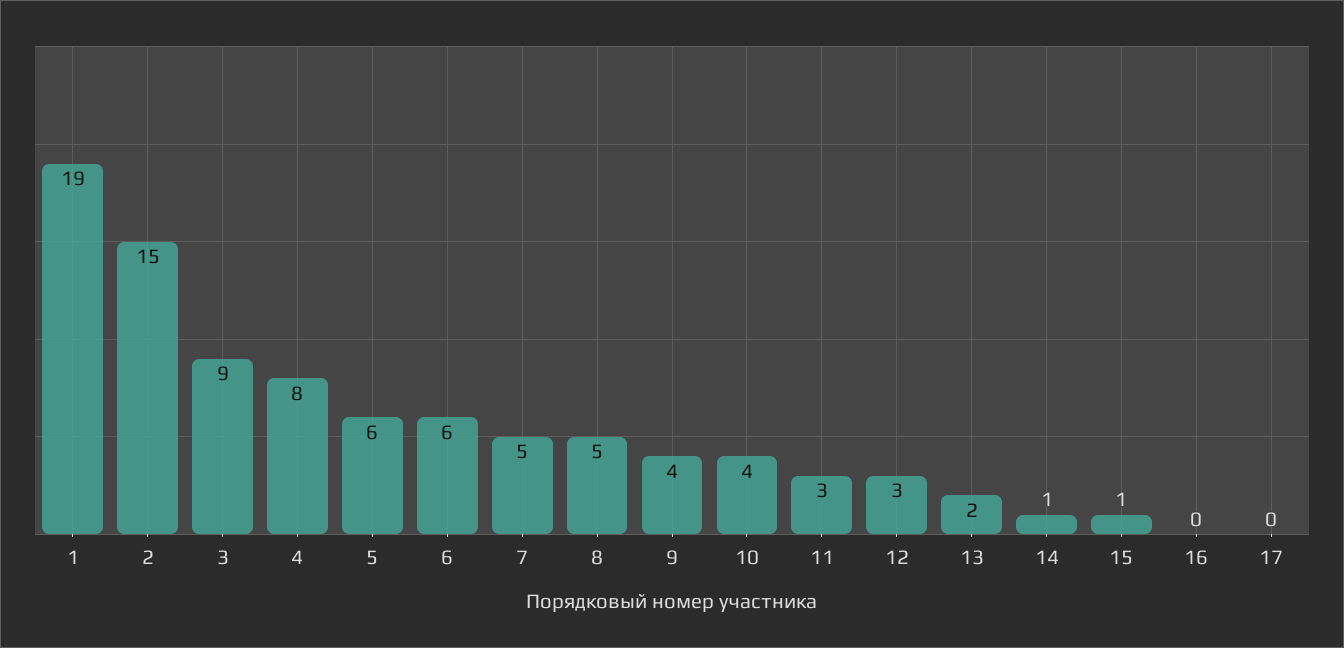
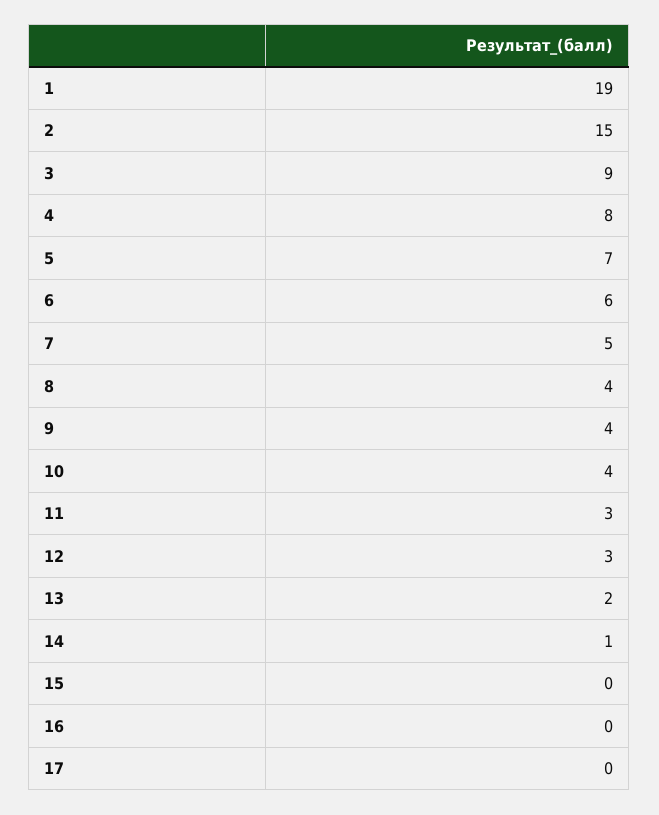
5: 6 -> 7
8: 5 -> 4
15: 1 -> 0

